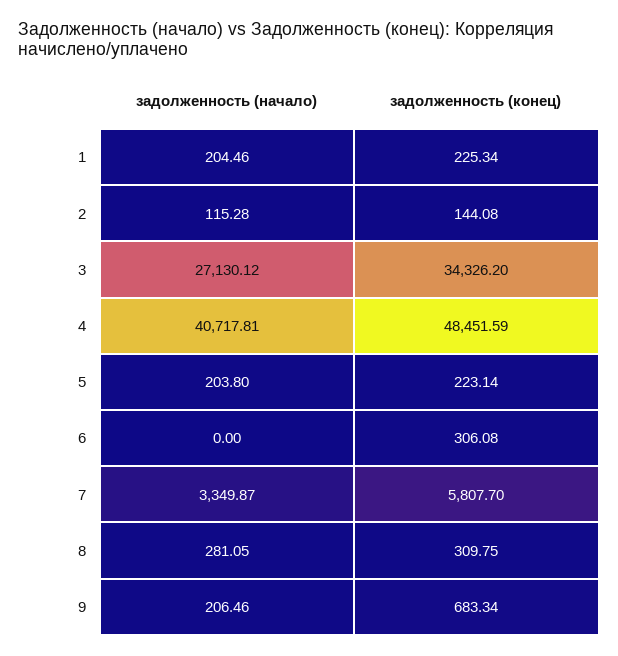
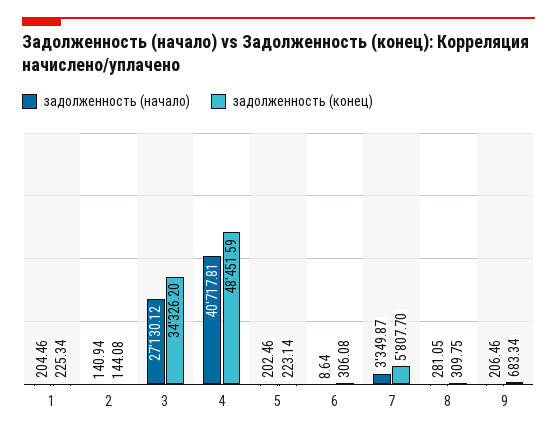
задолженность (начало), 2: 115.28 -> 140.94
задолженность (начало), 5: 203.8 -> 202.46
задолженность (начало), 6: 0 -> 8.64

